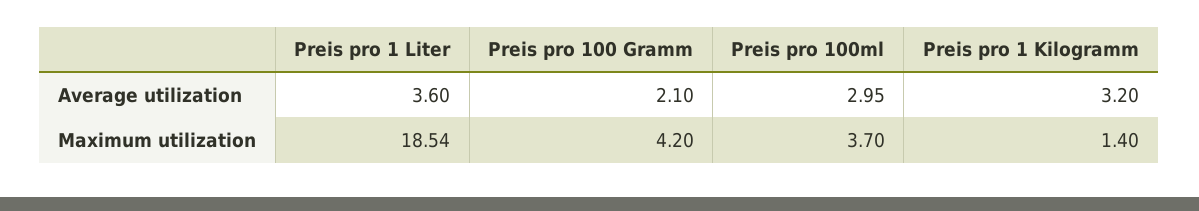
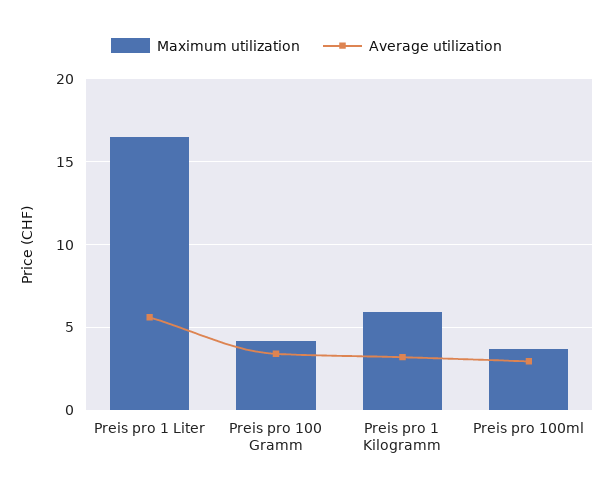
Average utilization, Preis pro 1 Liter: 3.6 -> 5.5
Average utilization, Preis pro 100 Gramm: 2.1 -> 3.5
Maximum utilization, Preis pro 1 Liter: 18.54 -> 16.5
Maximum utilization, Preis pro 1 Kilogramm: 1.4 -> 6

